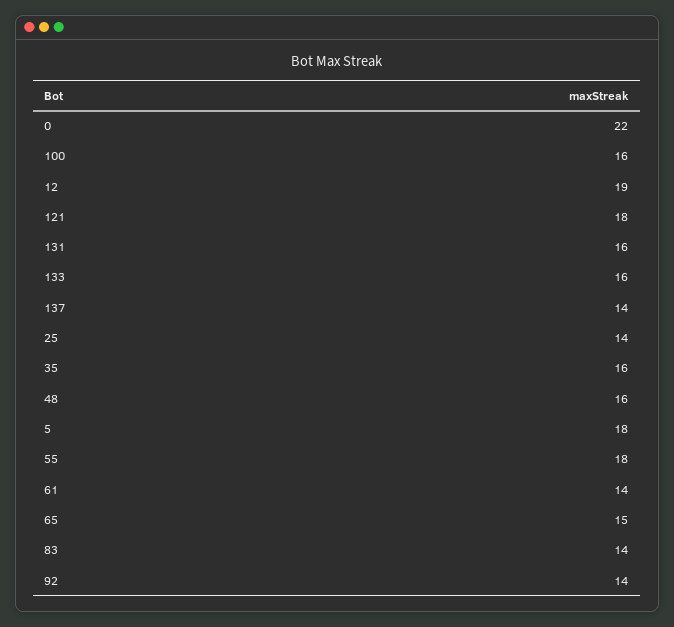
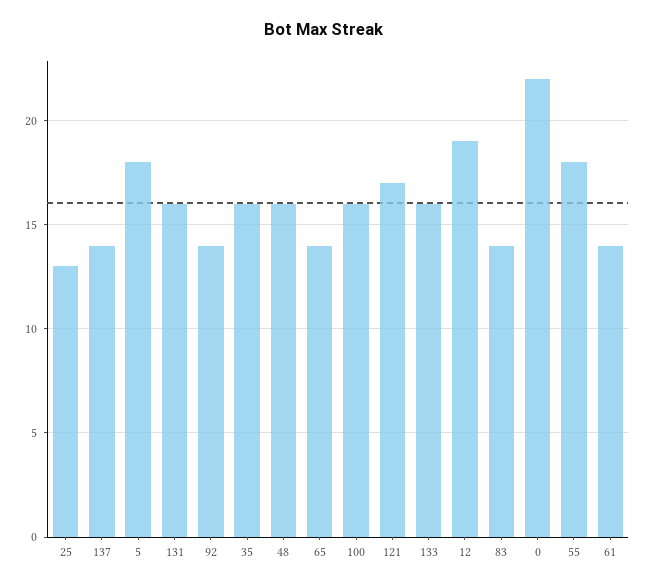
121: 18 -> 17
25: 14 -> 13
65: 15 -> 14

